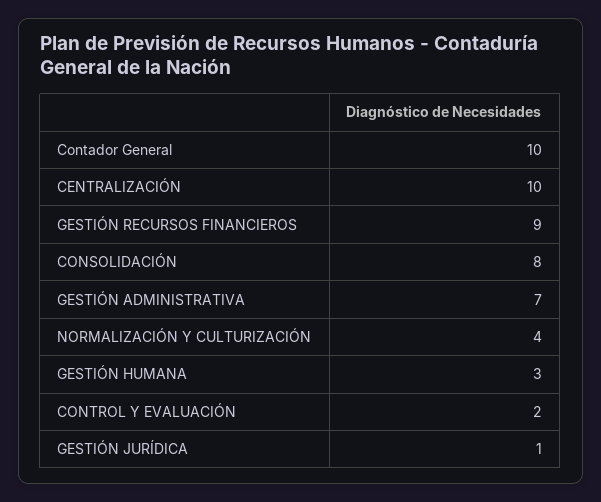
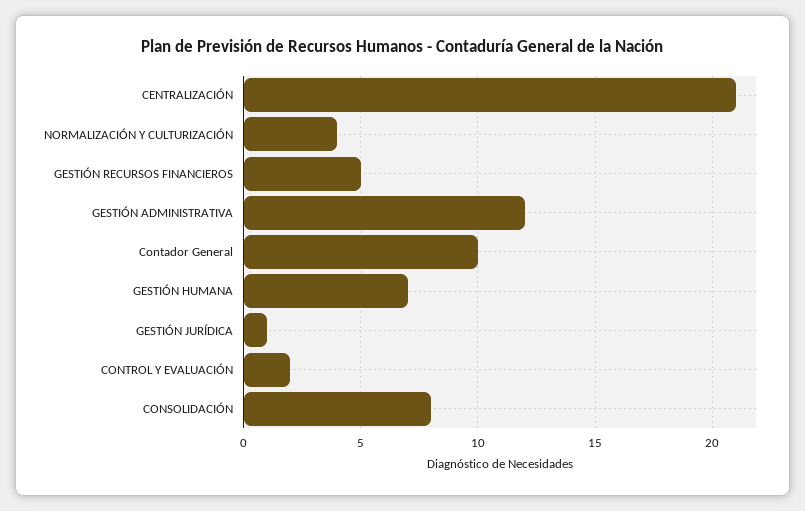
CENTRALIZACIÓN: 10 -> 21
GESTIÓN RECURSOS FINANCIEROS: 9 -> 5
GESTIÓN ADMINISTRATIVA: 7 -> 12
GESTIÓN HUMANA: 3 -> 7

